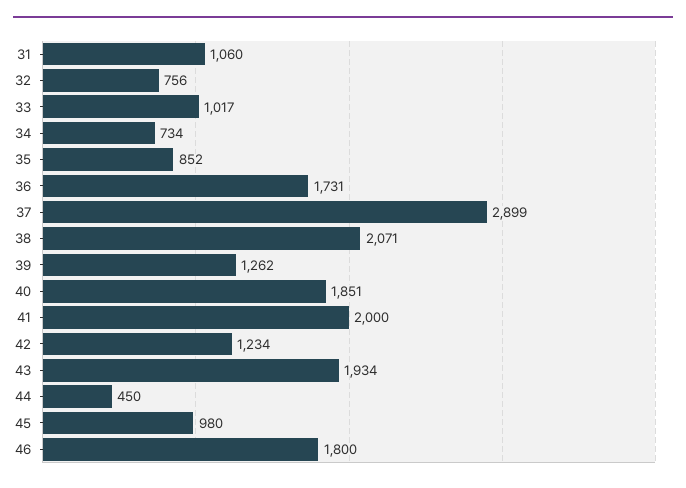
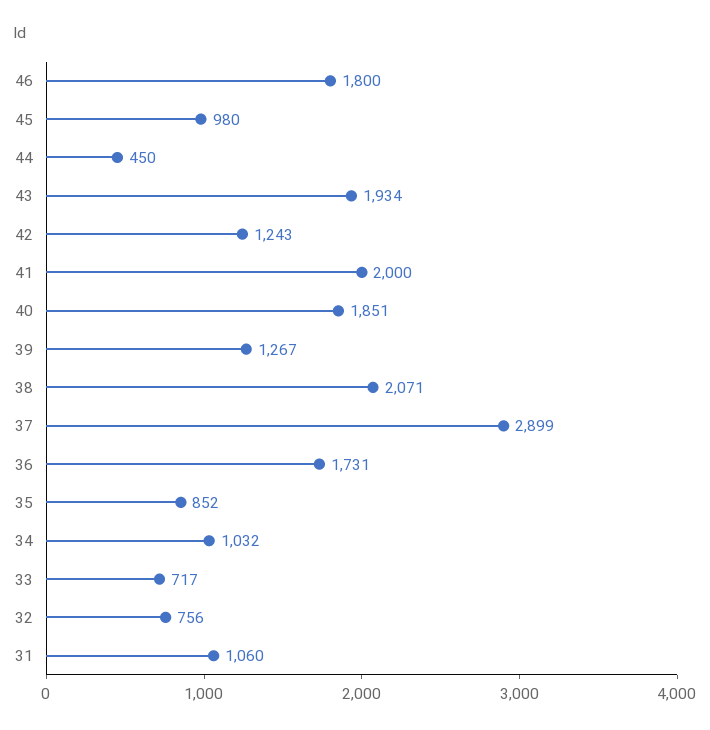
33: 1017 -> 717
34: 734 -> 1032
39: 1262 -> 1267
42: 1234 -> 1243

